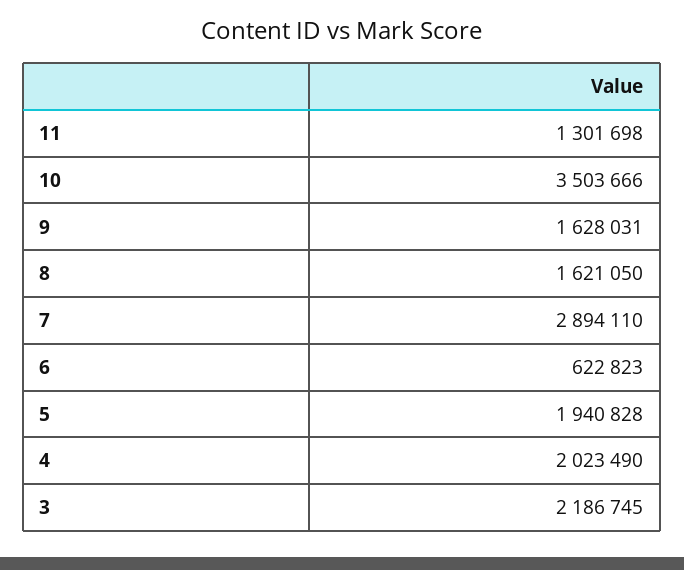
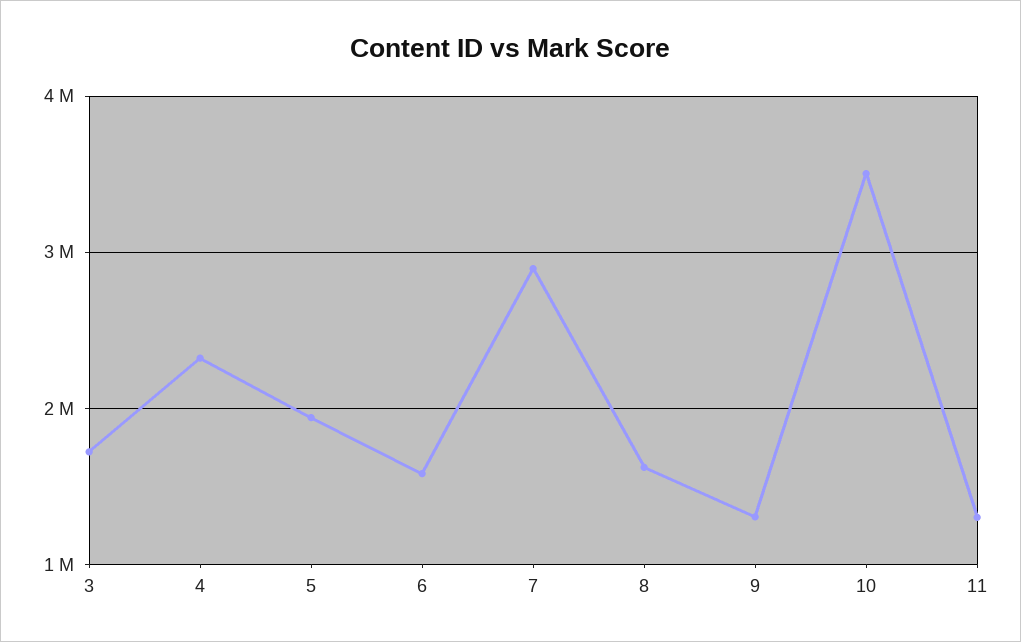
9: 1628031 -> 1300000
6: 622823 -> 1600000
4: 2023490 -> 2300000
3: 2186745 -> 1700000

